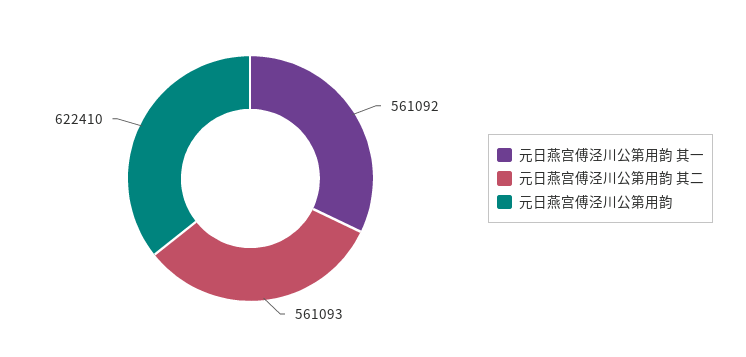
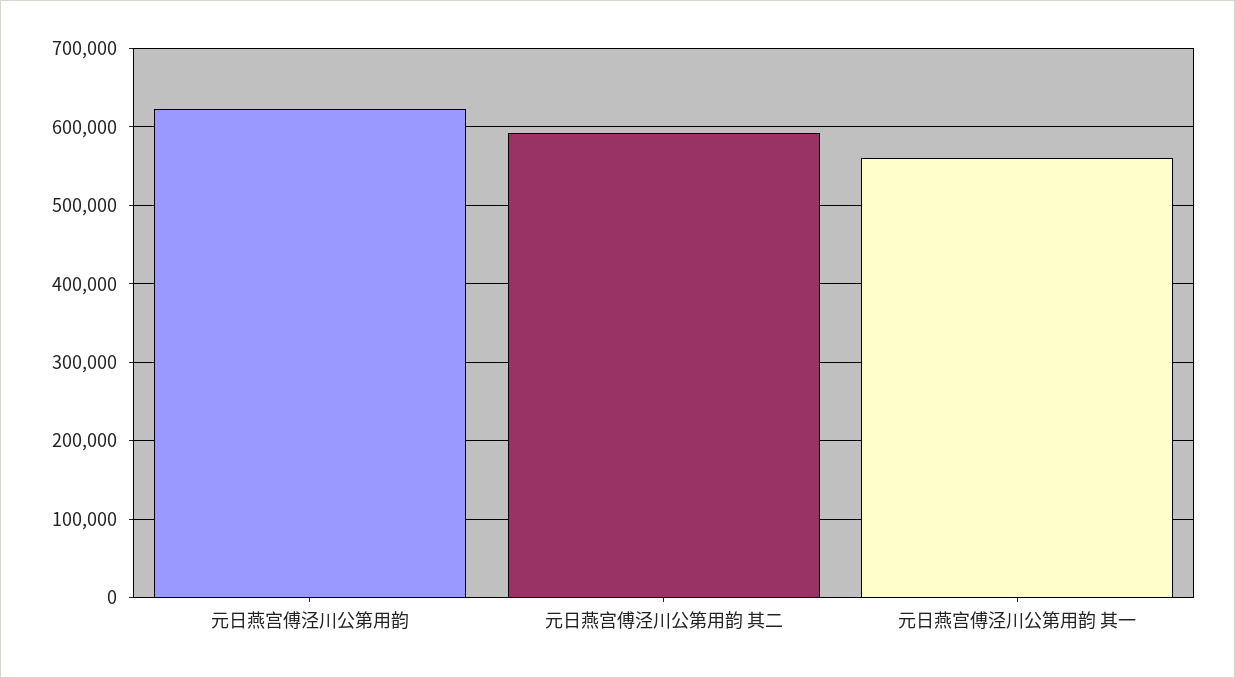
元日燕宫傅泾川公第用韵 其二: 561093 -> 590000

